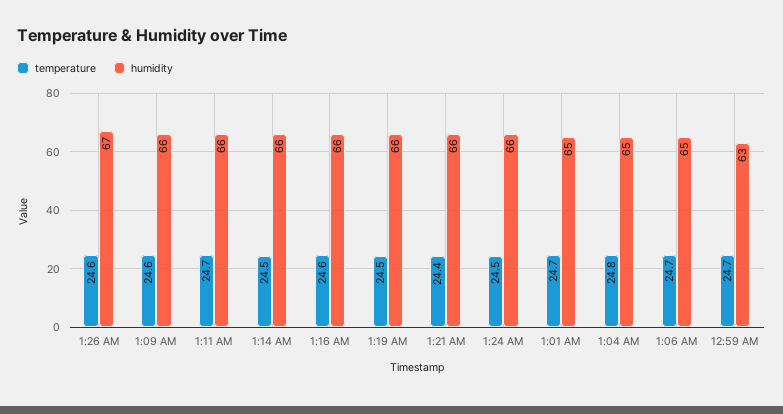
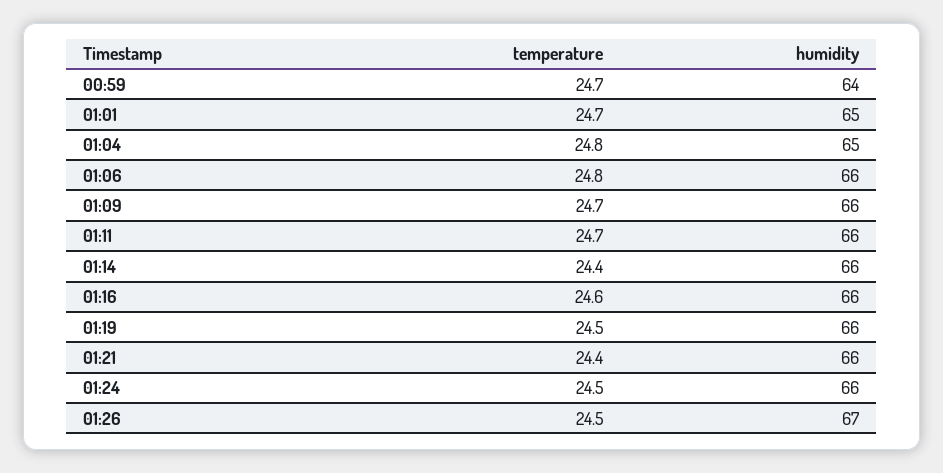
temperature, 1:26 AM: 24.6 -> 24.5
temperature, 1:09 AM: 24.6 -> 24.7
temperature, 1:14 AM: 24.5 -> 24.4
temperature, 1:06 AM: 24.7 -> 24.8
humidity, 1:06 AM: 65 -> 66
humidity, 12:59 AM: 63 -> 64

